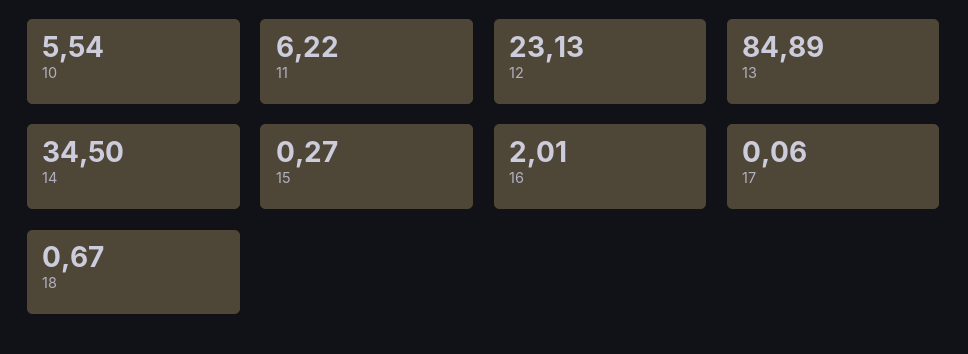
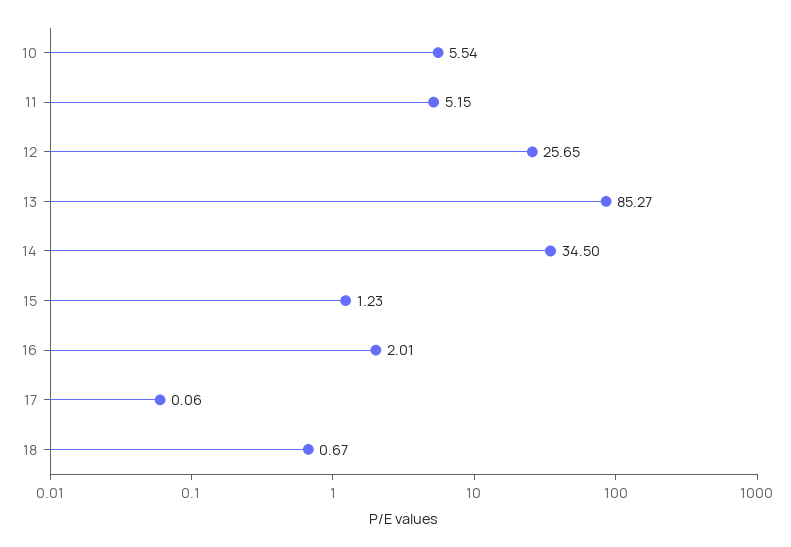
11: 6.22 -> 5.15
12: 23.13 -> 25.65
13: 84.89 -> 85.27
15: 0.27 -> 1.23

